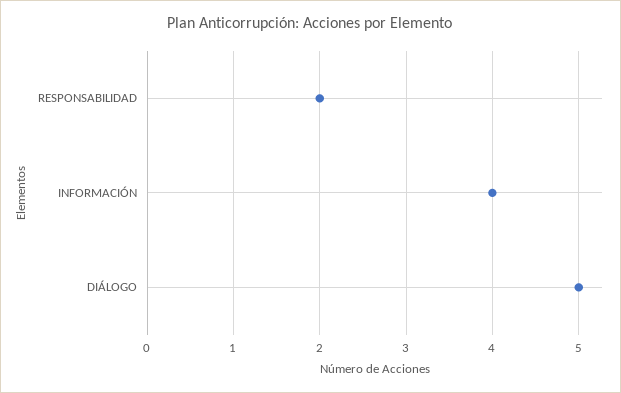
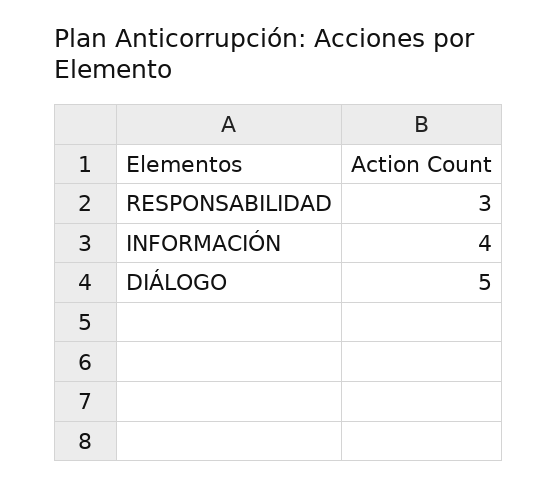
RESPONSABILIDAD: 2 -> 3

